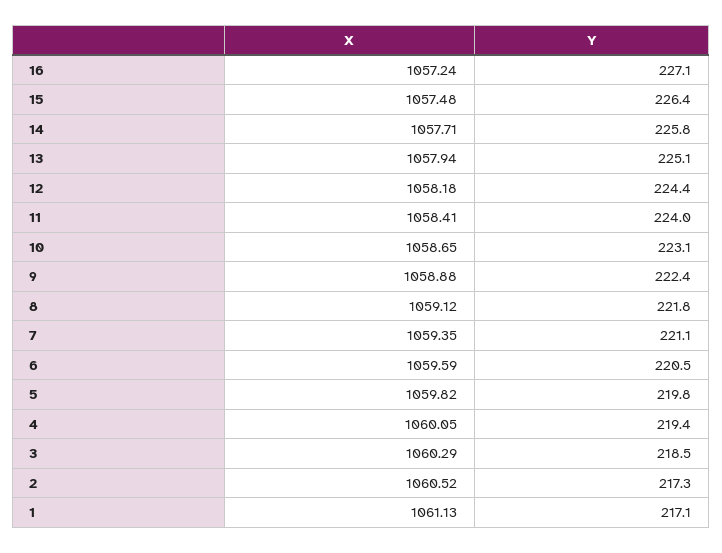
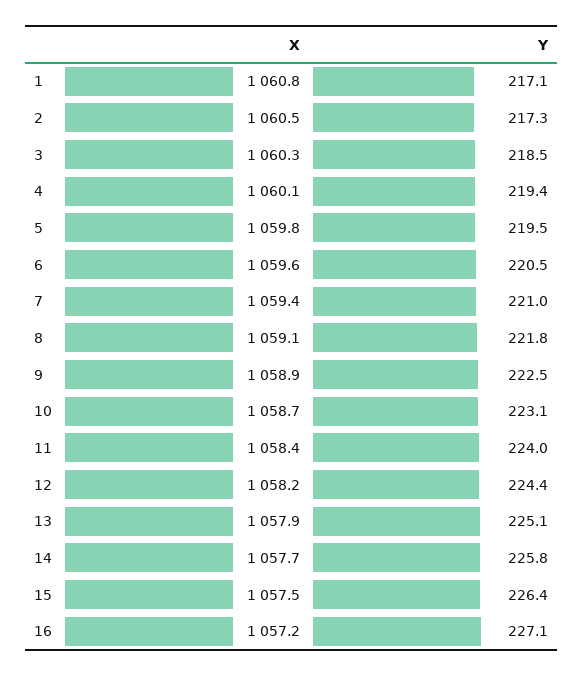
Y, 9: 222.4 -> 222.5
Y, 7: 221.1 -> 221
Y, 5: 219.8 -> 219.5
X, 1: 1061.13 -> 1060.8

